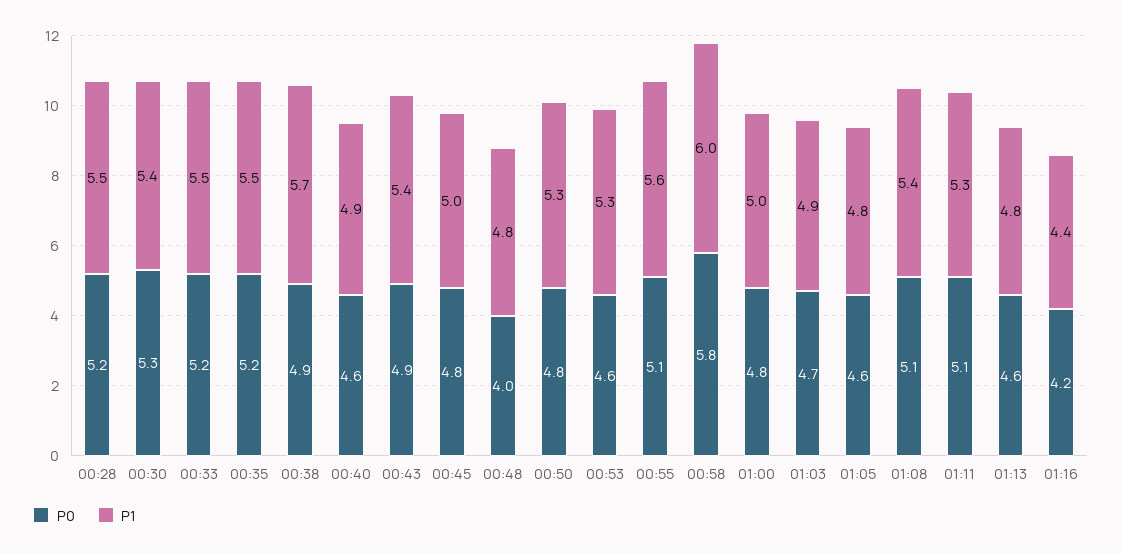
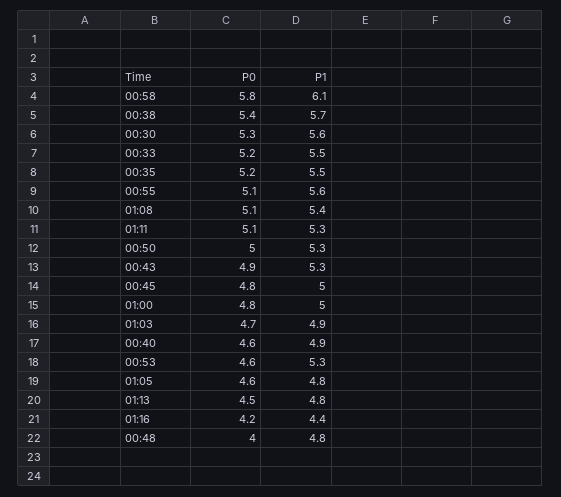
P0, 00:28: 5.2 -> none
P1, 00:28: 5.5 -> none
P1, 00:30: 5.4 -> 5.6
P0, 00:38: 4.9 -> 5.4
P1, 00:43: 5.4 -> 5.3
P0, 00:50: 4.8 -> 5
P1, 00:58: 6 -> 6.1
P0, 01:13: 4.6 -> 4.5

